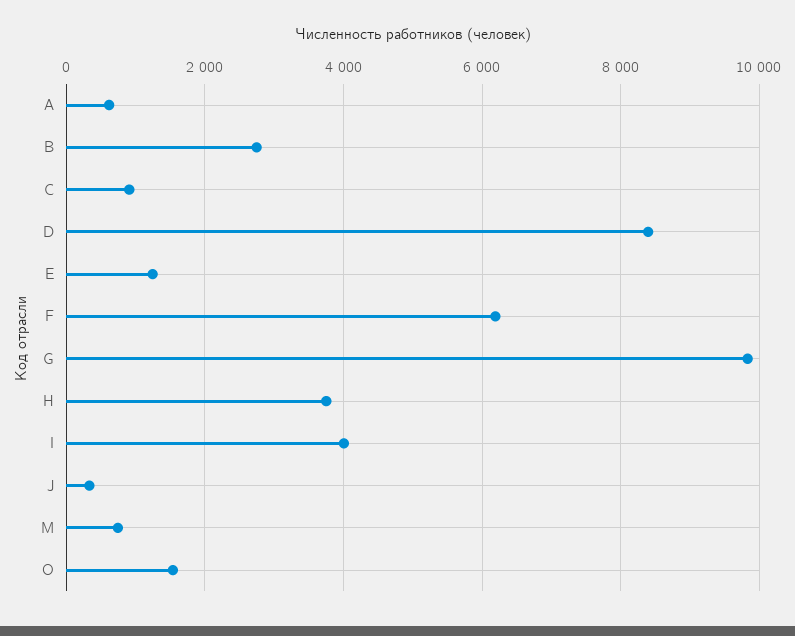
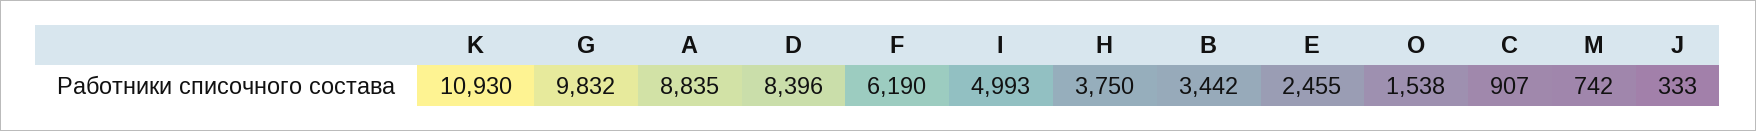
A: 600 -> 8835
B: 2800 -> 3442
E: 1200 -> 2455
I: 4000 -> 4993
K: none -> 10930

